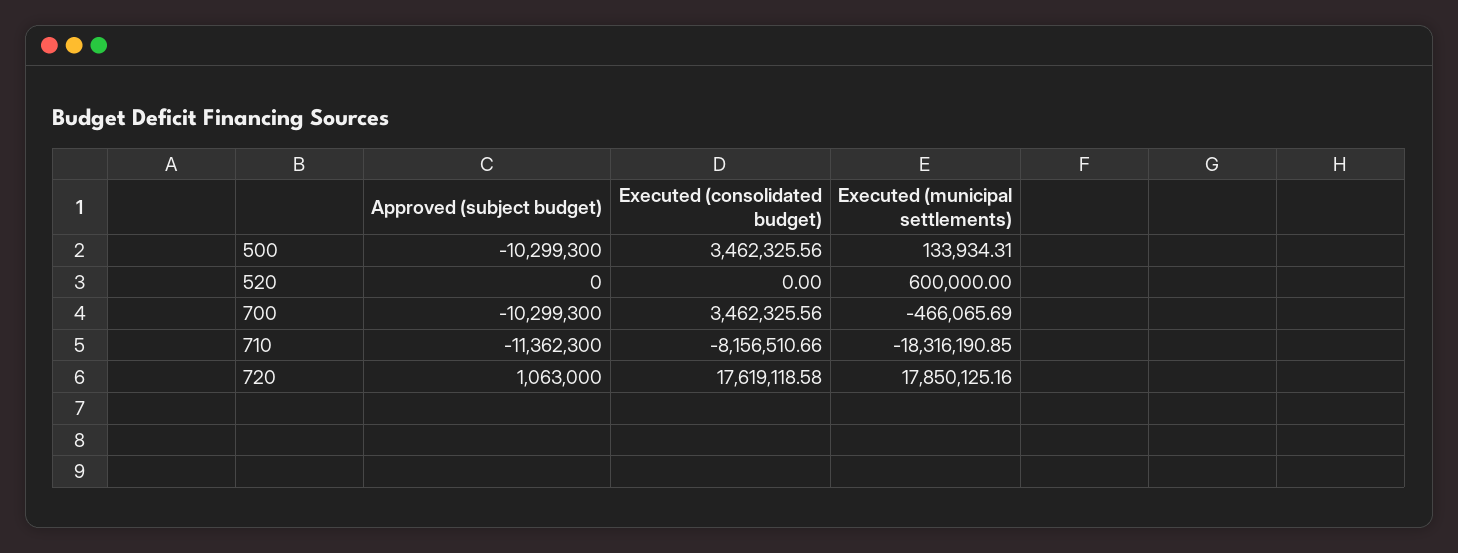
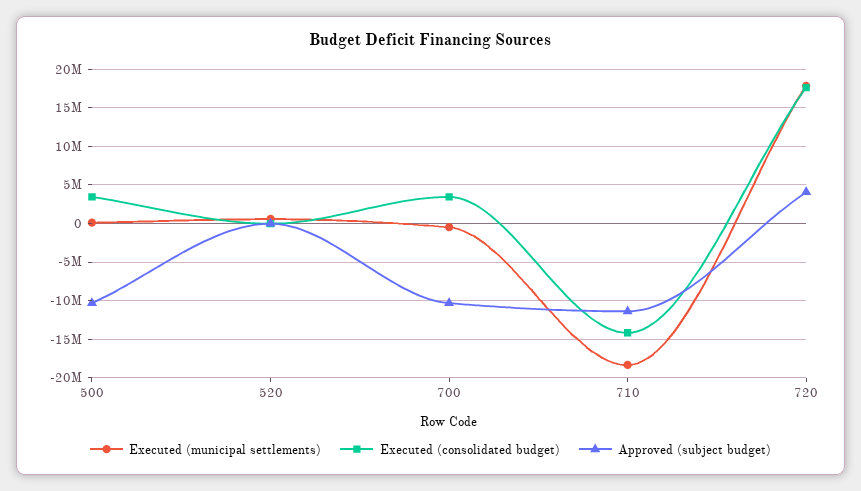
Executed (consolidated budget), 710: -8156510.66 -> -14000000
Approved (subject budget), 720: 1063000 -> 4000000

